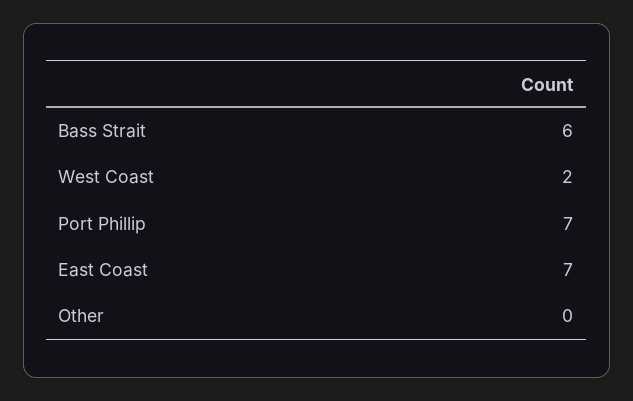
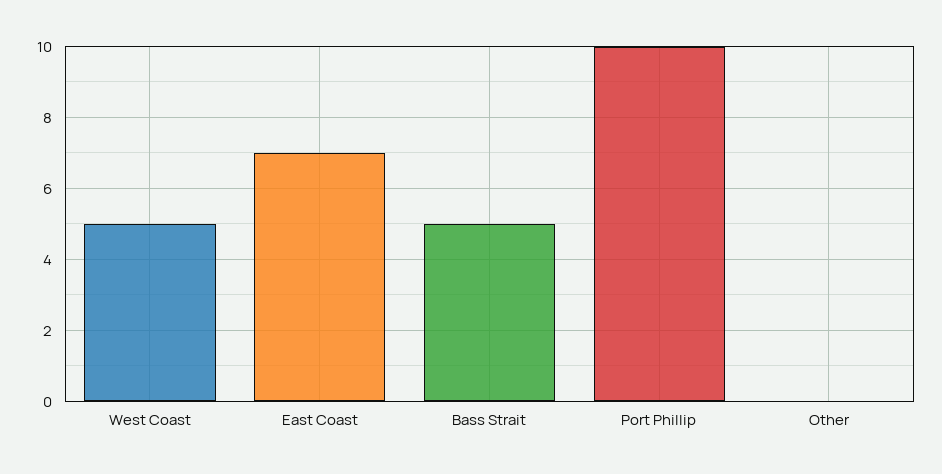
Bass Strait: 6 -> 5
West Coast: 2 -> 5
Port Phillip: 7 -> 10

